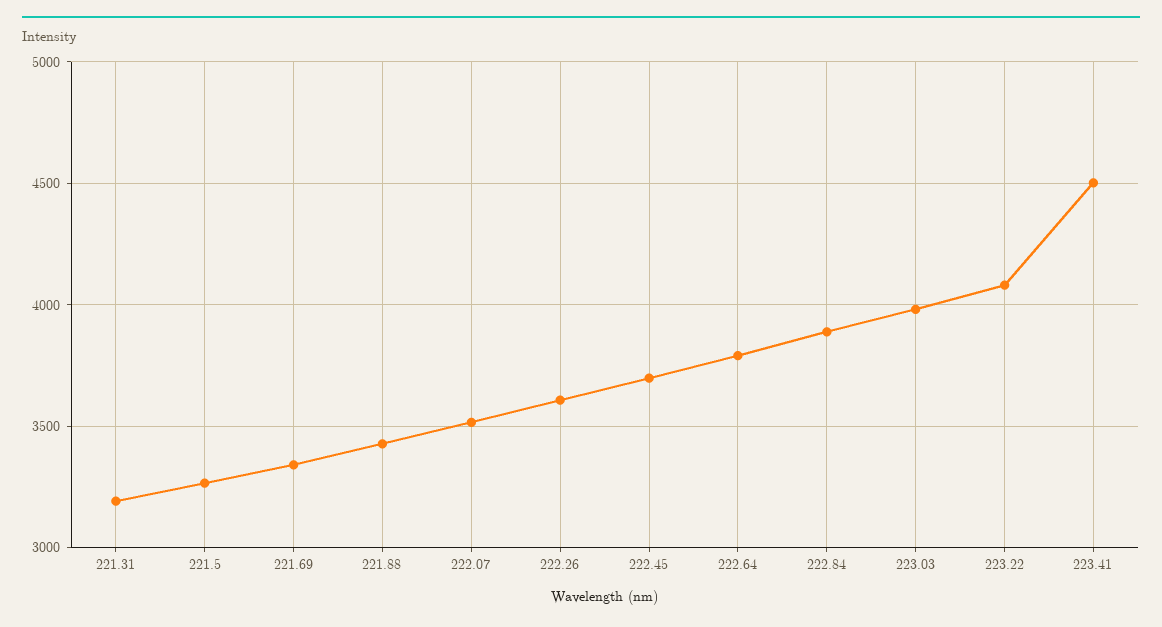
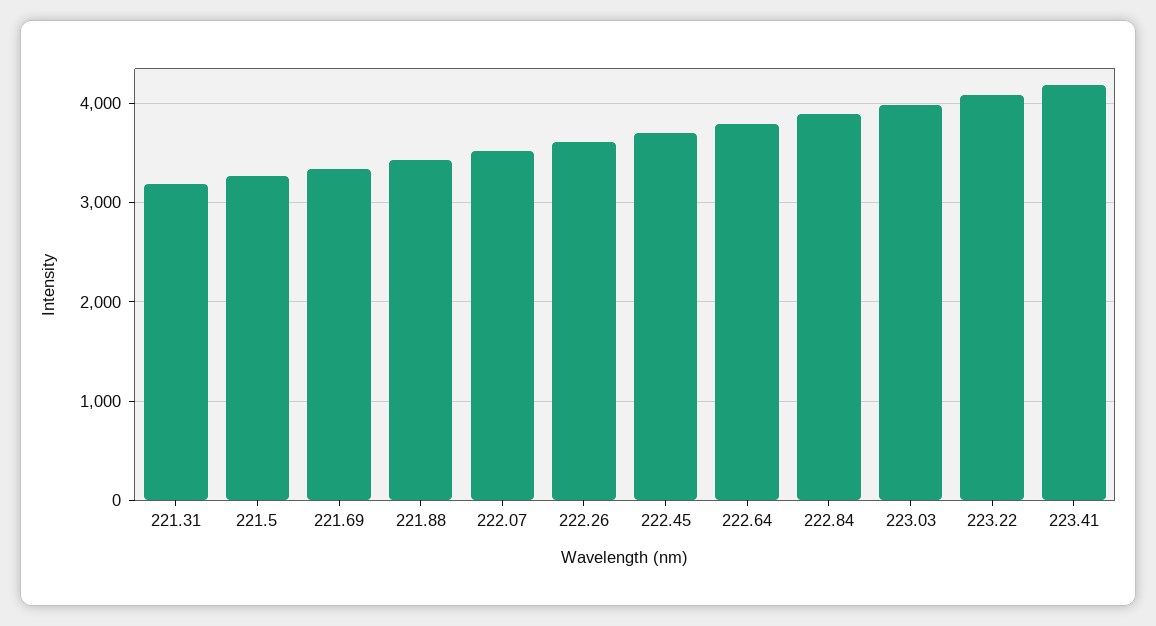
223.41: 4500 -> 4200

